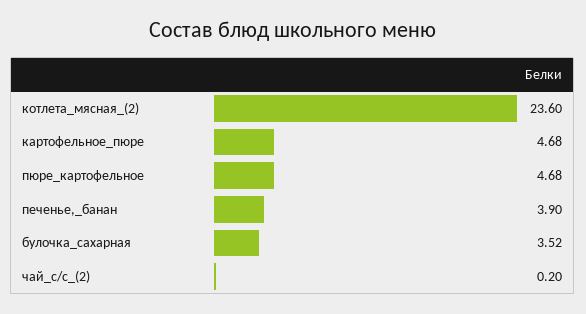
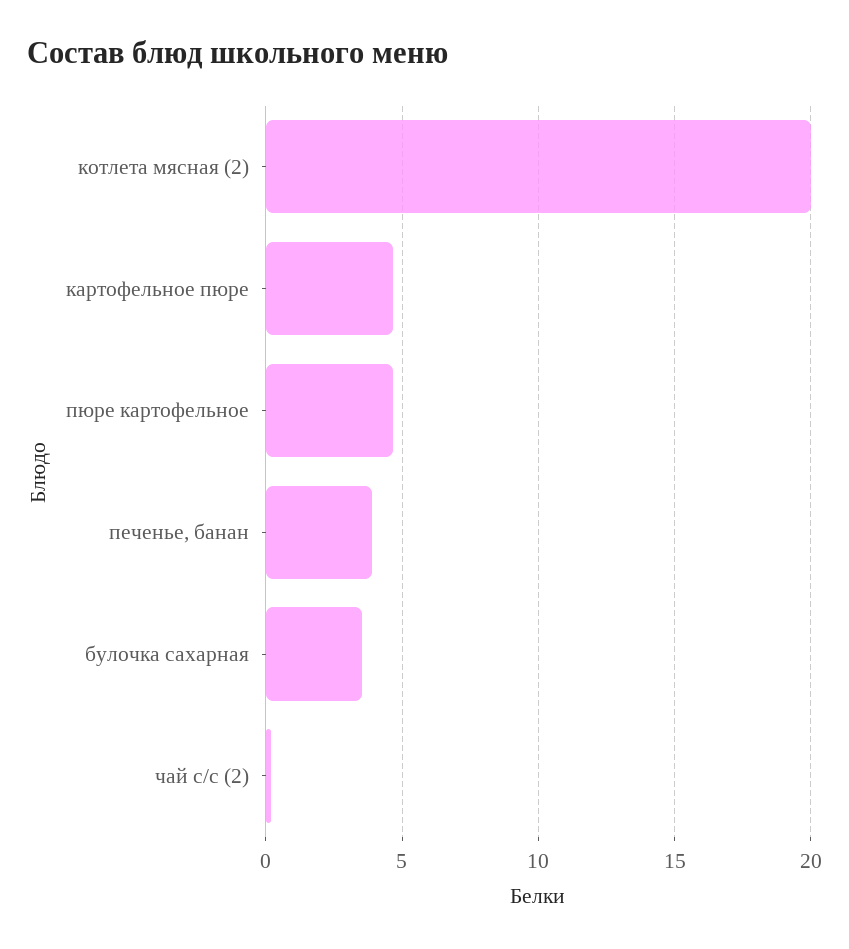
котлета_мясная_(2): 23.6 -> 20

